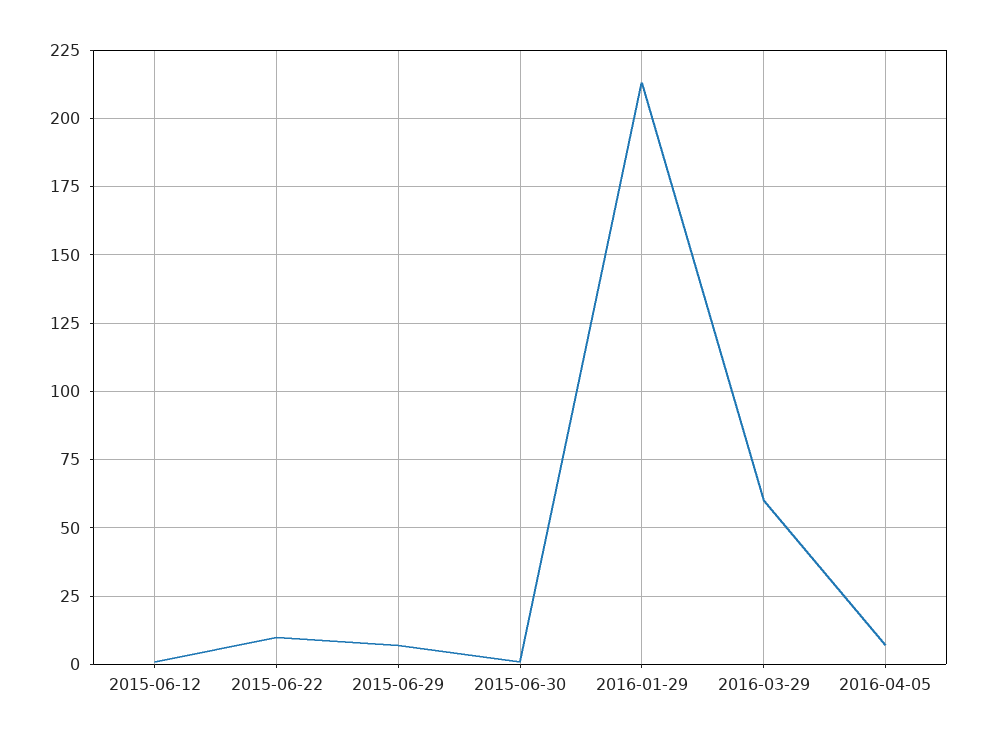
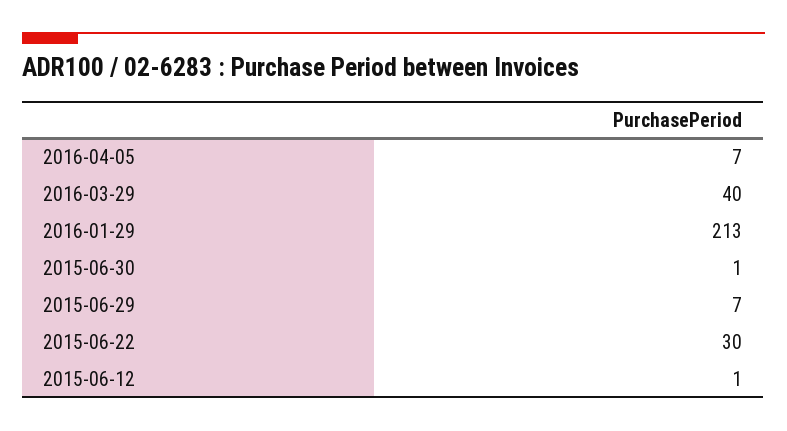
2015-06-22: 10 -> 30
2016-03-29: 60 -> 40

